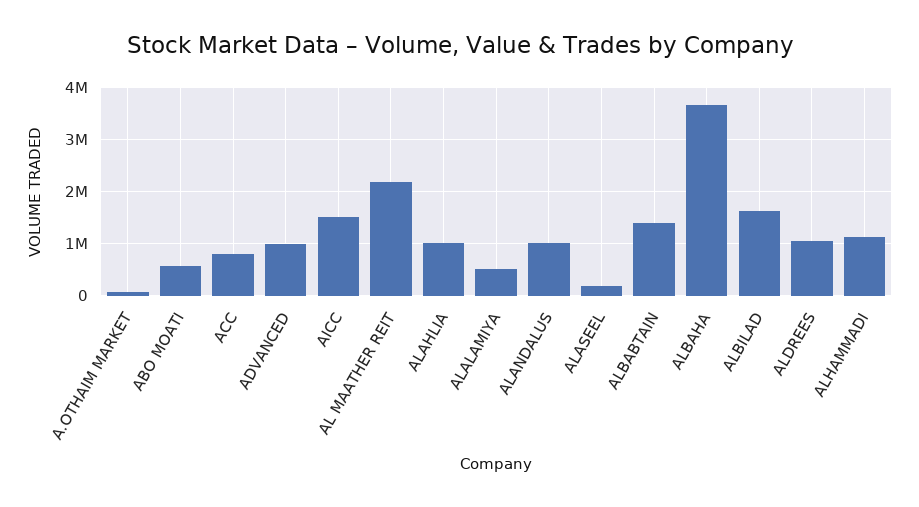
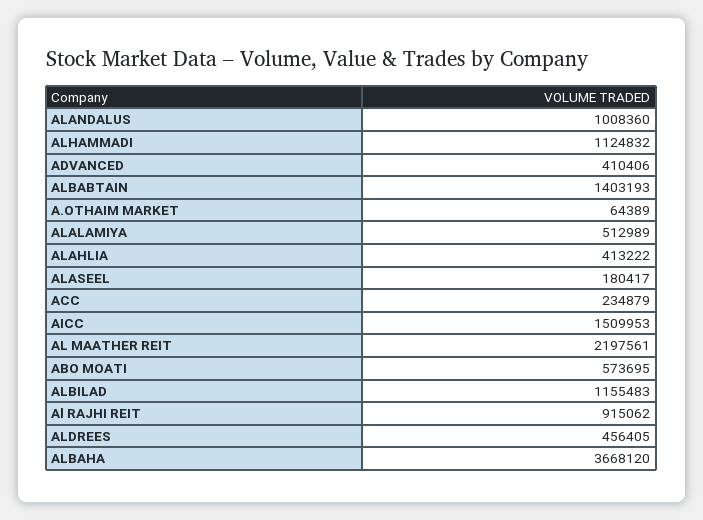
ACC: 800000 -> 234879
ADVANCED: 1000000 -> 410406
ALAHLIA: 1000000 -> 413222
ALBILAD: 1600000 -> 1155483
ALDREES: 1000000 -> 456405
Al RAJHI REIT: none -> 915062

